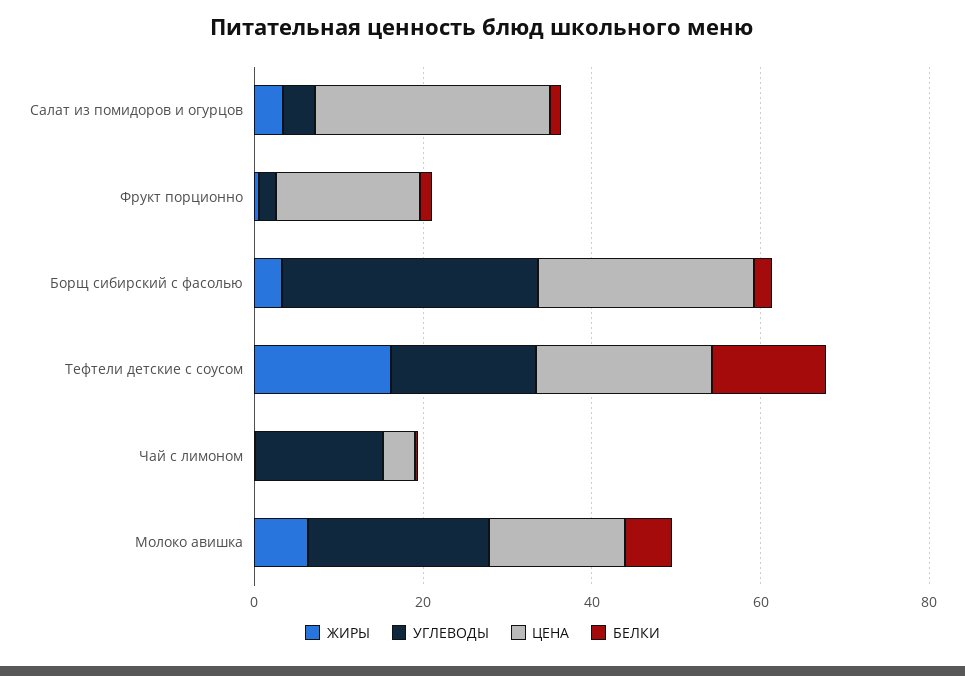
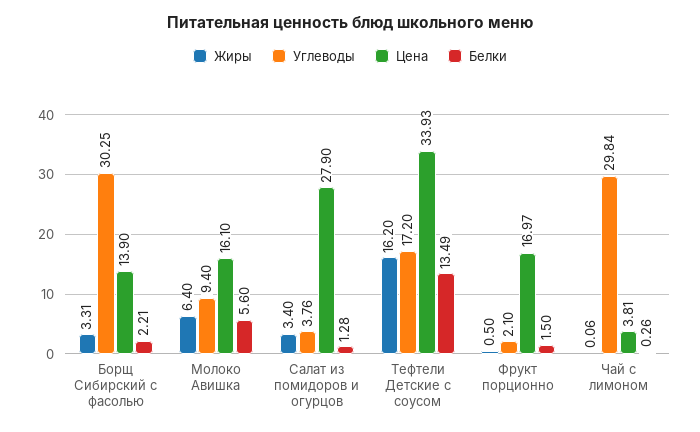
ЦЕНА, Борщ сибирский с фасолью: 25 -> 13.9
ЦЕНА, Тефтели детские с соусом: 20 -> 33.93
УГЛЕВОДЫ, Чай с лимоном: 15 -> 29.84
УГЛЕВОДЫ, Молоко авишка: 20 -> 9.4

